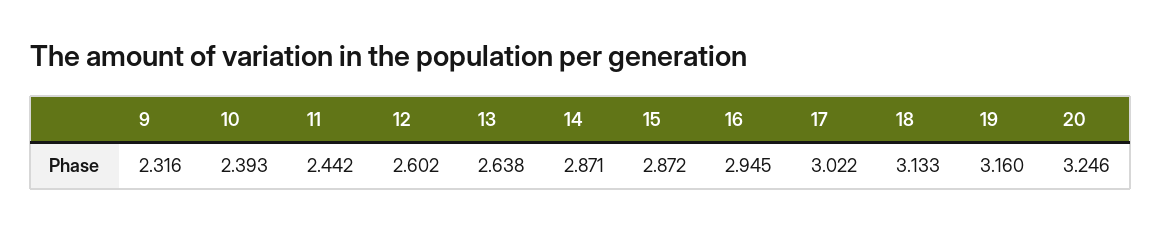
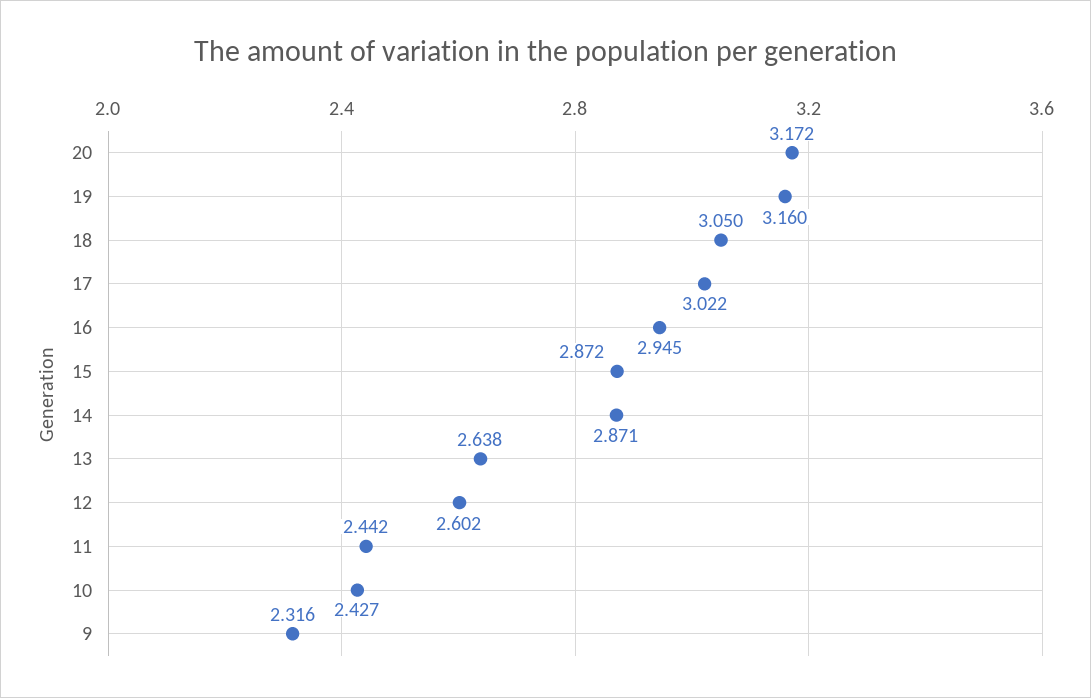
10: 2.393 -> 2.427
18: 3.133 -> 3.05
20: 3.246 -> 3.172

